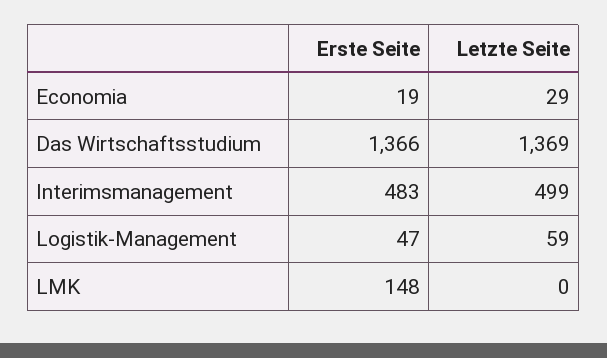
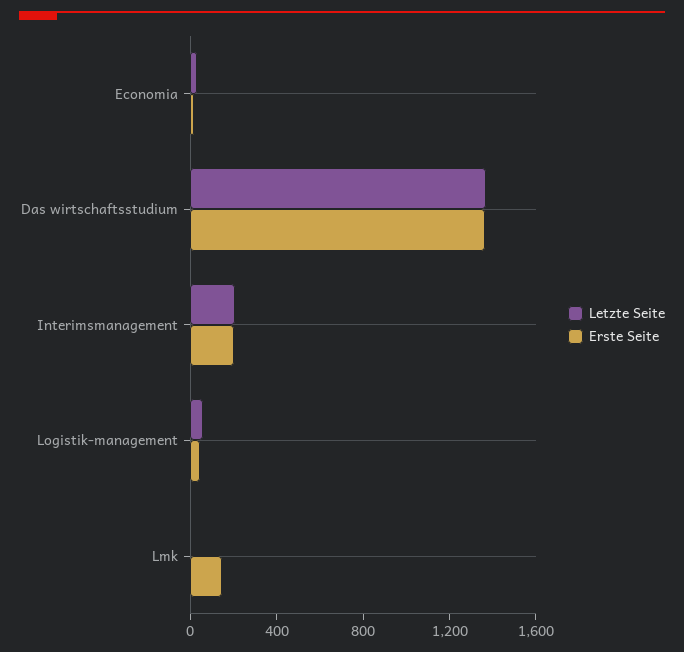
Erste Seite, Interimsmanagement: 483 -> 200
Letzte Seite, Interimsmanagement: 499 -> 200

